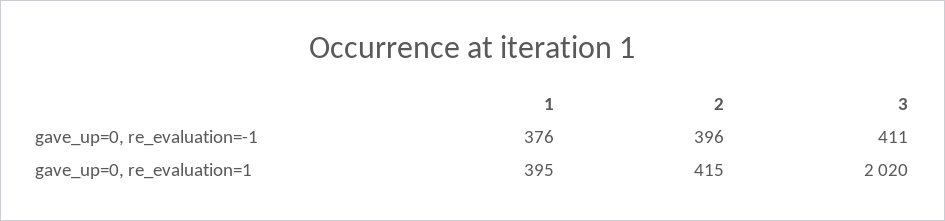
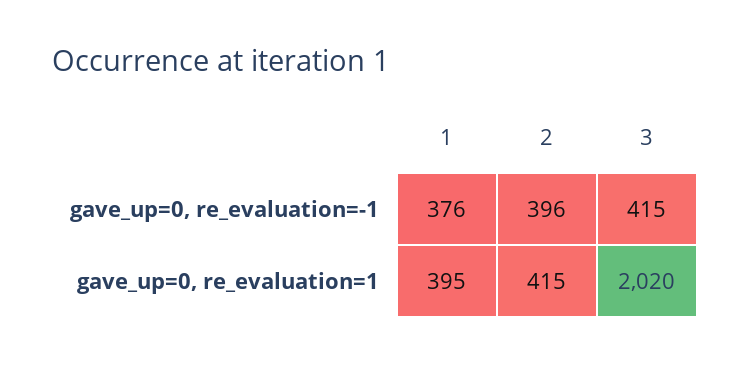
3, gave_up=0, re_evaluation=-1: 411 -> 415

